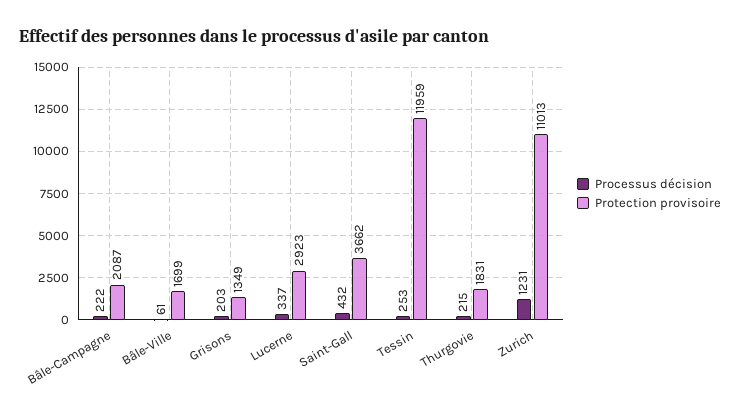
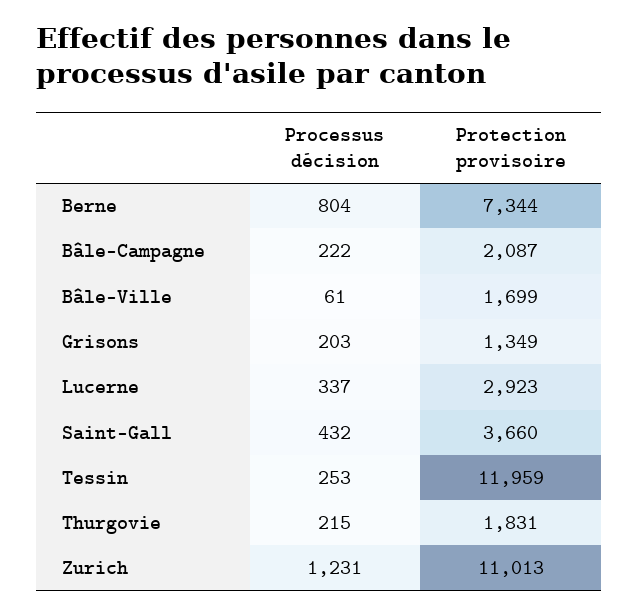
Protection provisoire, Saint-Gall: 3662 -> 3660
Processus décision, Berne: none -> 804
Protection provisoire, Berne: none -> 7344

